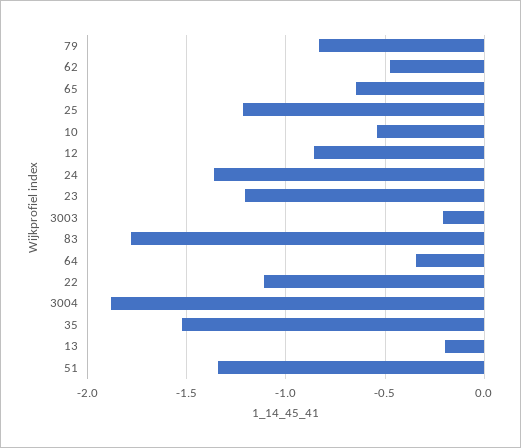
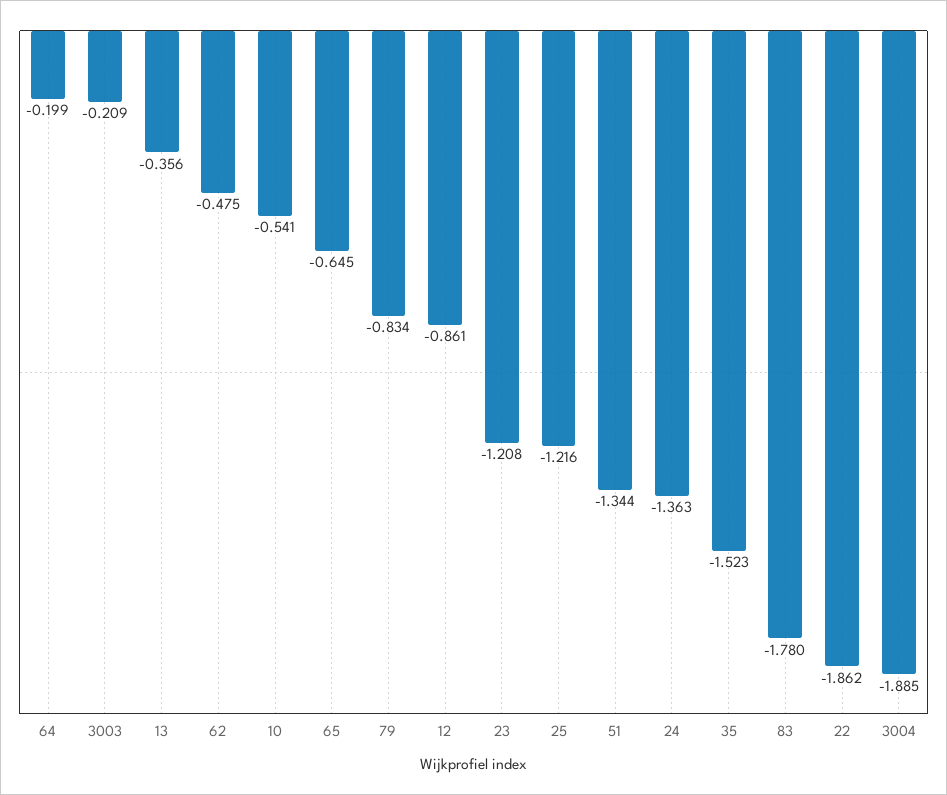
64: -0.35 -> -0.199
22: -1.1 -> -1.862
13: -0.2 -> -0.356

